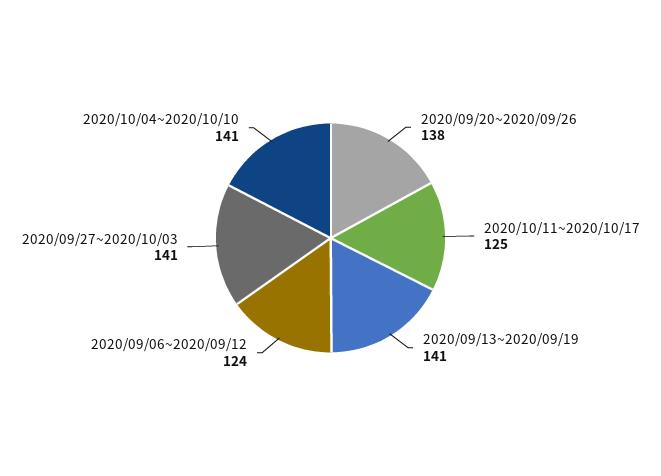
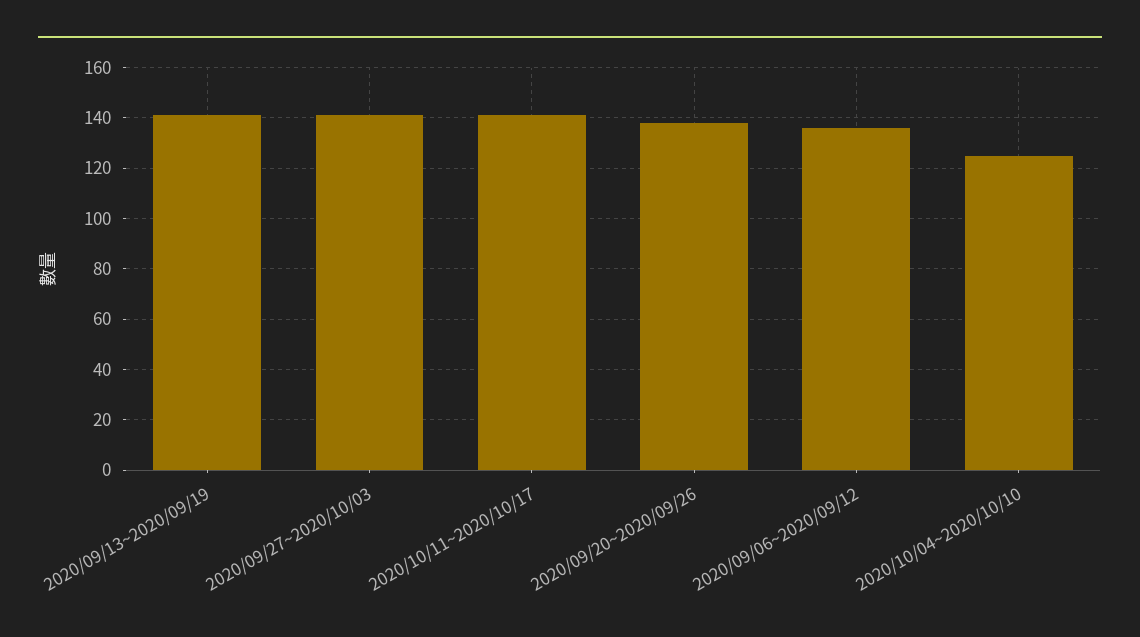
2020/10/11~2020/10/17: 125 -> 140
2020/09/06~2020/09/12: 124 -> 135
2020/10/04~2020/10/10: 141 -> 125

